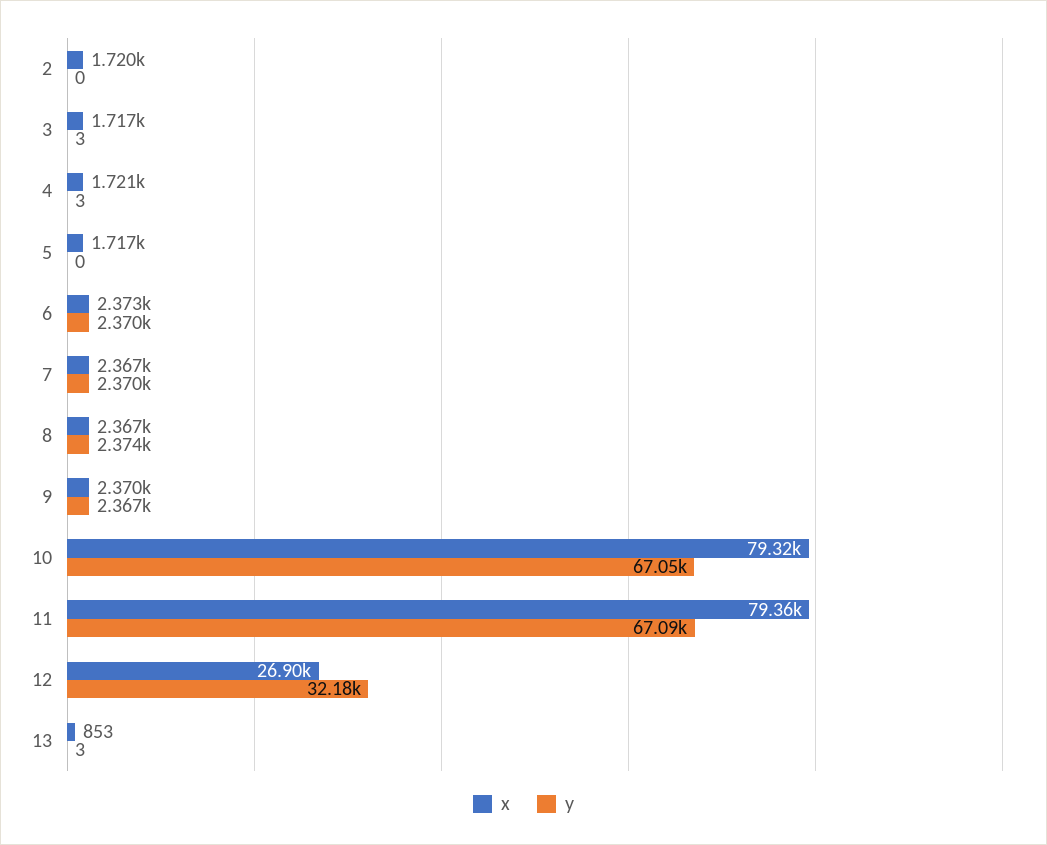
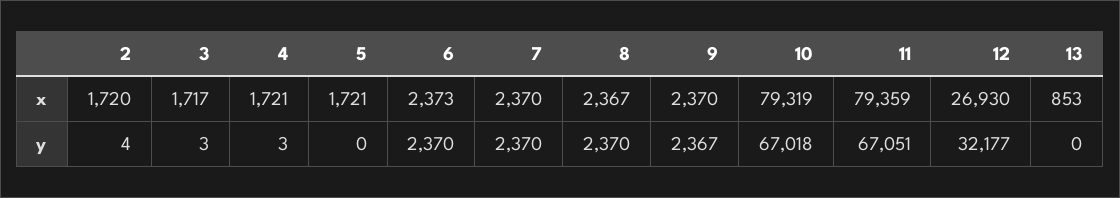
y, 2: 0 -> 4
x, 5: 1717 -> 1721
x, 7: 2367 -> 2370
y, 8: 2374 -> 2370
y, 10: 67050 -> 67018
y, 11: 67090 -> 67051
x, 12: 26900 -> 26930
y, 13: 3 -> 0

